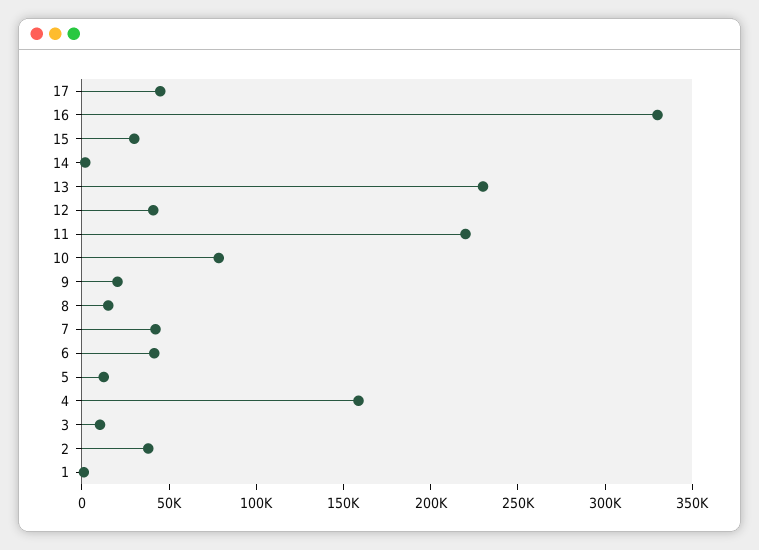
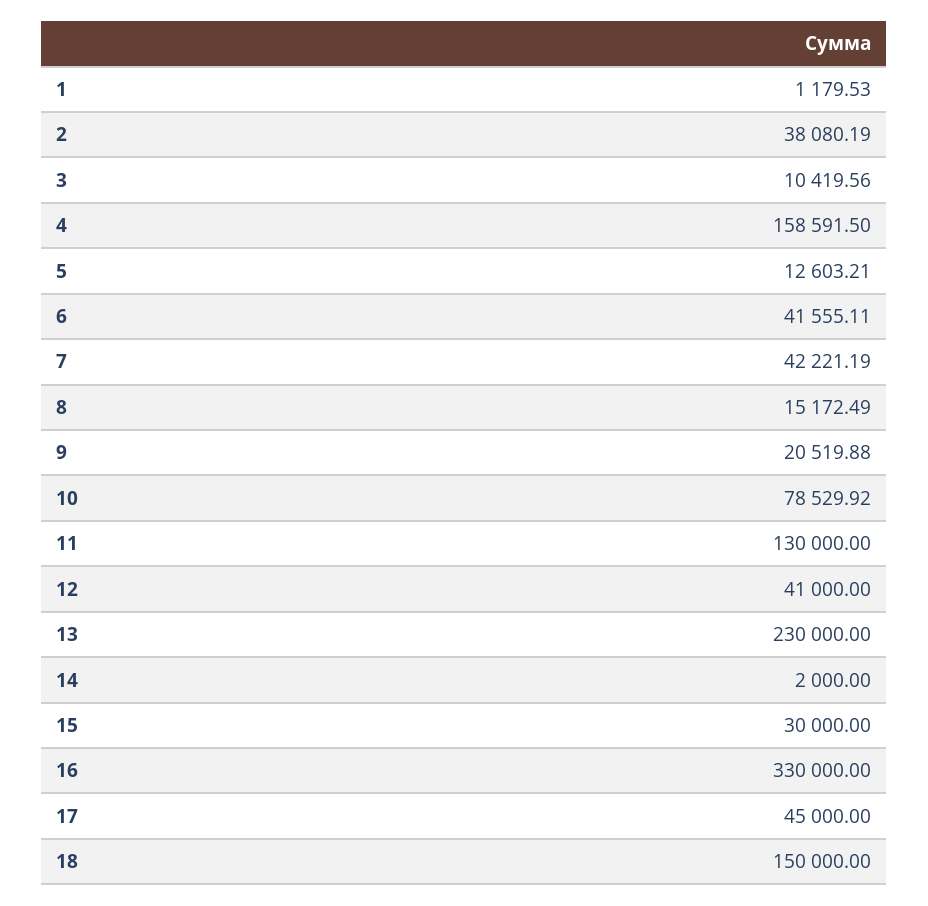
11: 220000 -> 130000
18: none -> 150000

